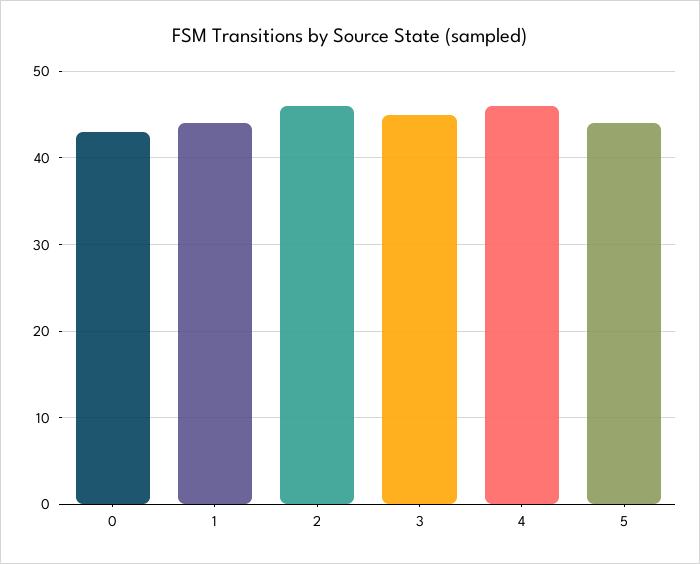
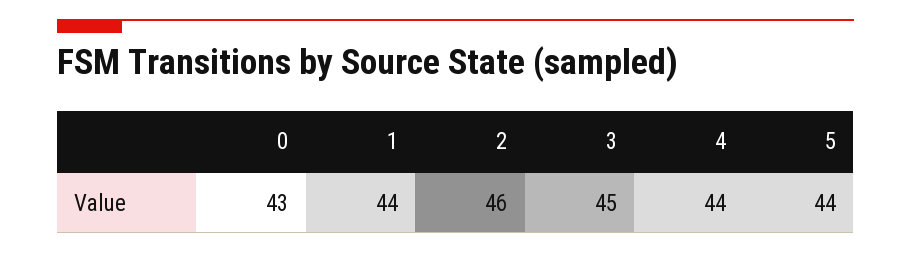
4: 46 -> 44

